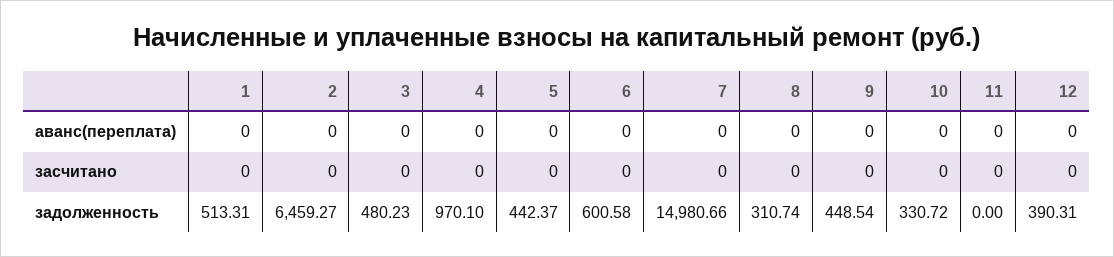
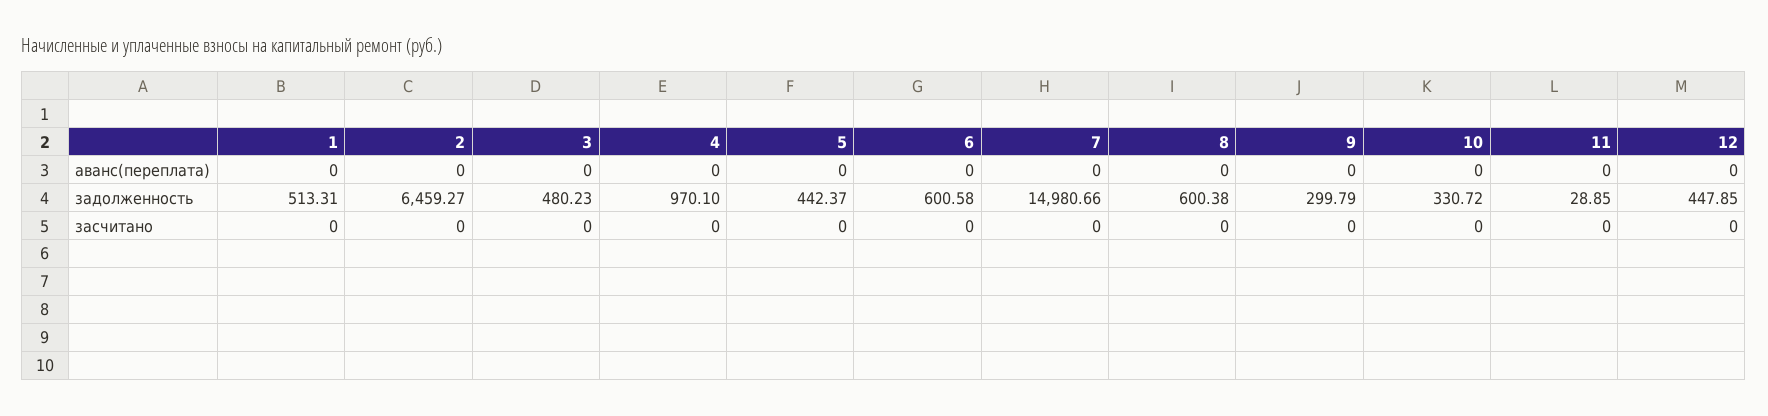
8, задолженность: 310.74 -> 600.38
9, задолженность: 448.54 -> 299.79
11, задолженность: 0 -> 28.85
12, задолженность: 390.31 -> 447.85

